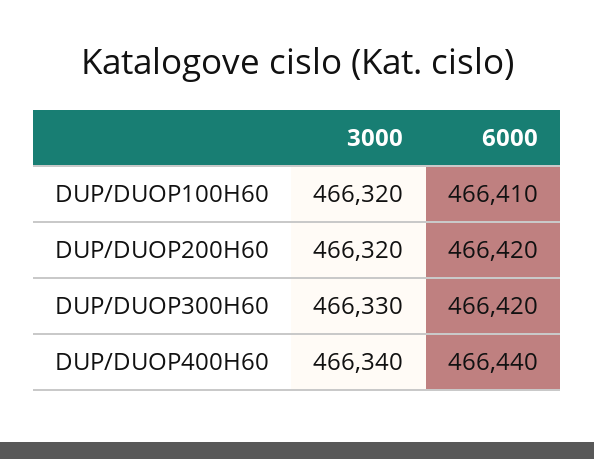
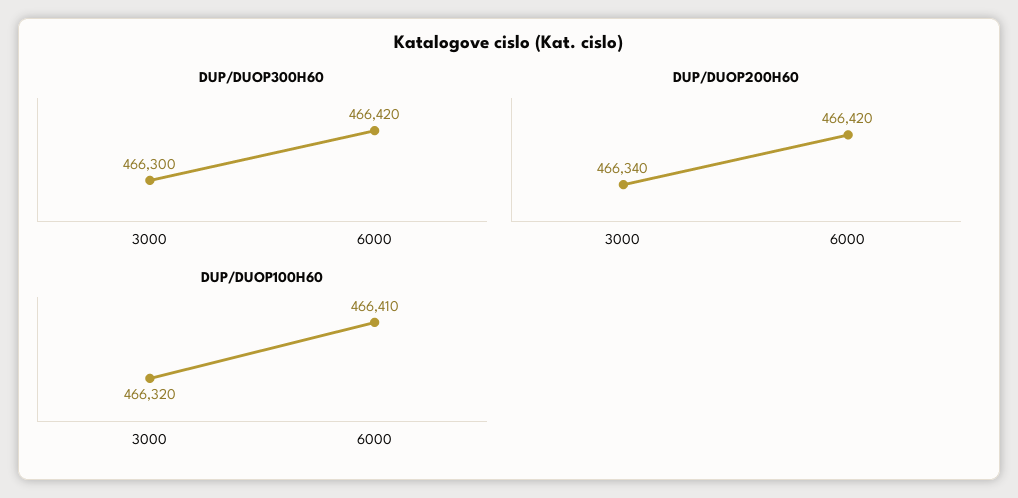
DUP/DUOP200H60, 3000: 466320 -> 466340
DUP/DUOP300H60, 3000: 466330 -> 466300
DUP/DUOP400H60, 3000: 466340 -> none
DUP/DUOP400H60, 6000: 466440 -> none

